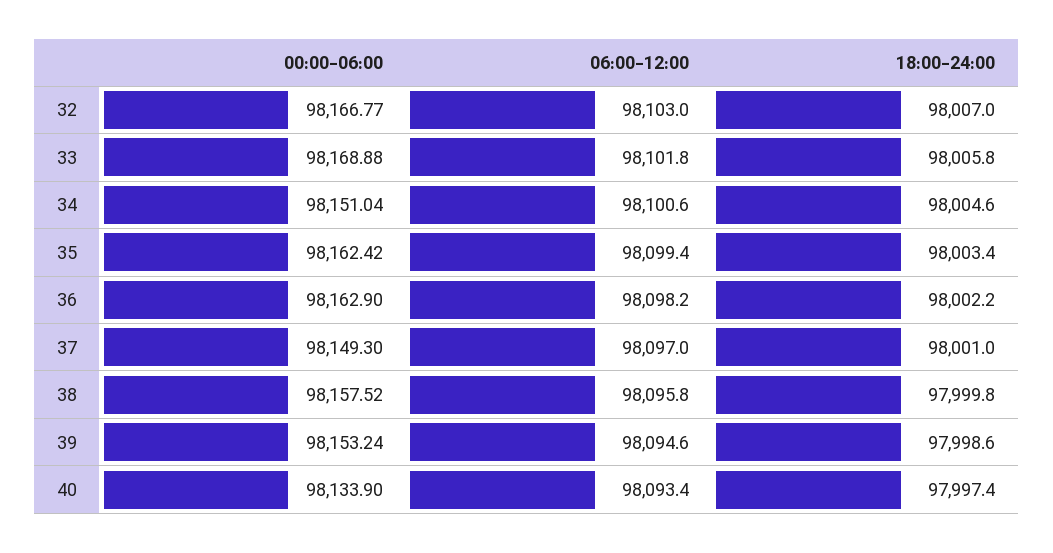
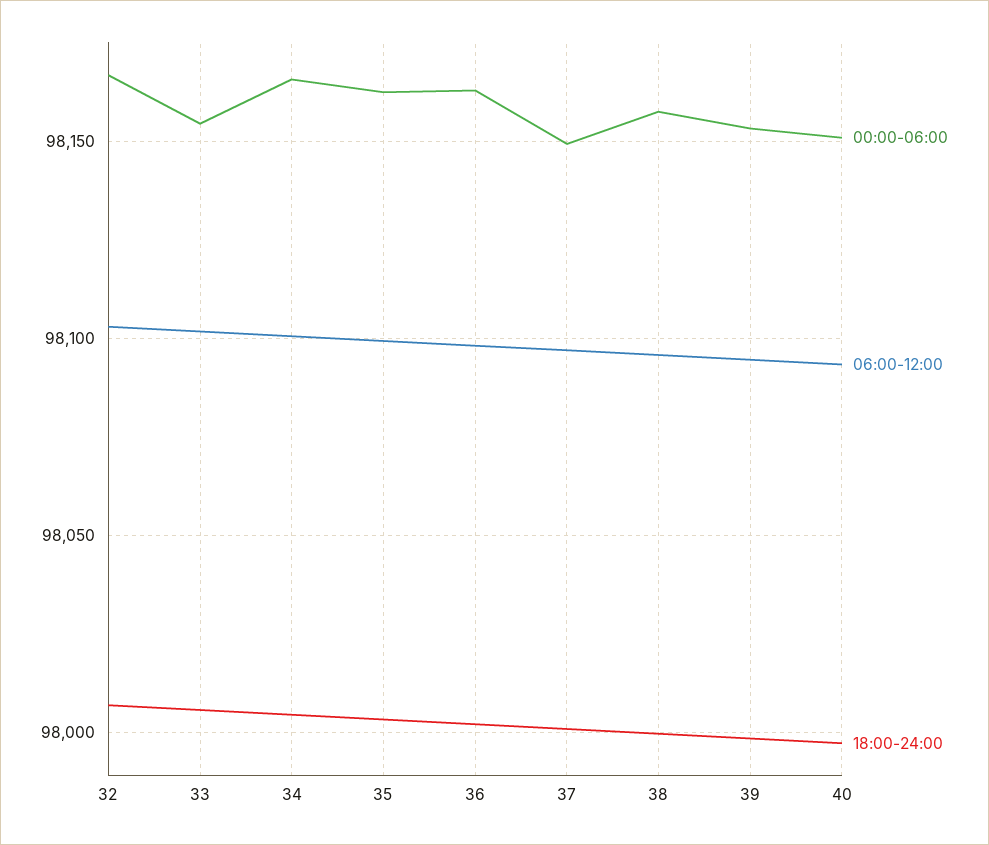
00:00-06:00, 33: 98168.88 -> 98155
00:00-06:00, 34: 98151.04 -> 98165
00:00-06:00, 40: 98133.9 -> 98150

